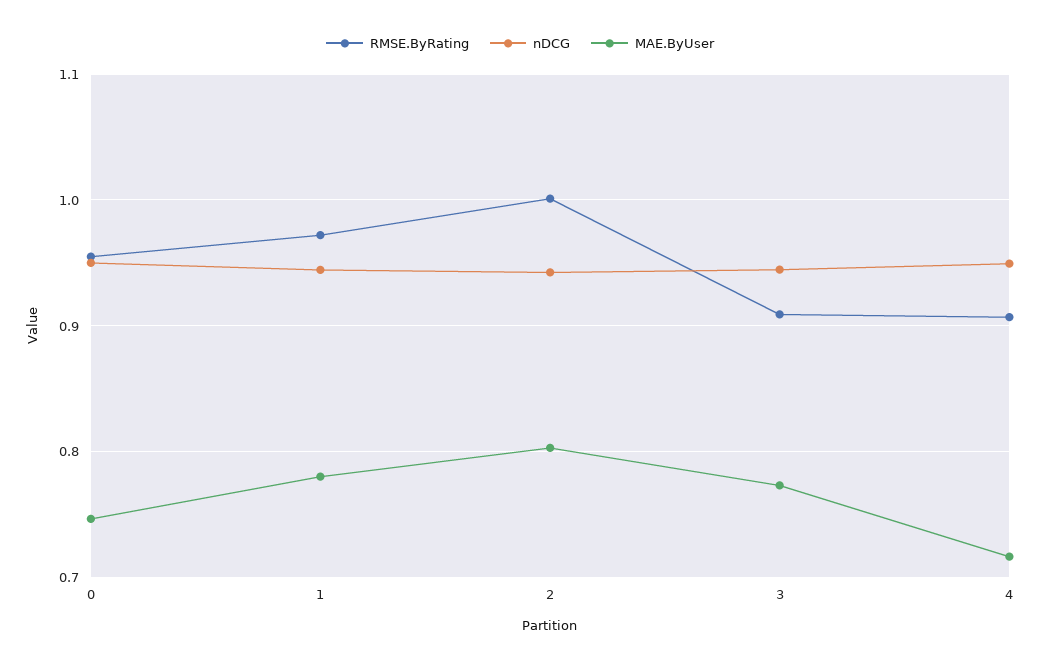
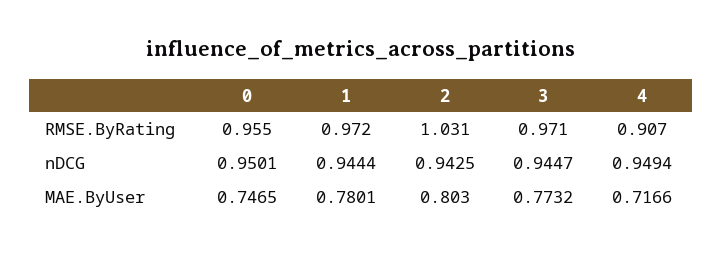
RMSE.ByRating, 2: 1 -> 1.031
RMSE.ByRating, 3: 0.91 -> 0.971

